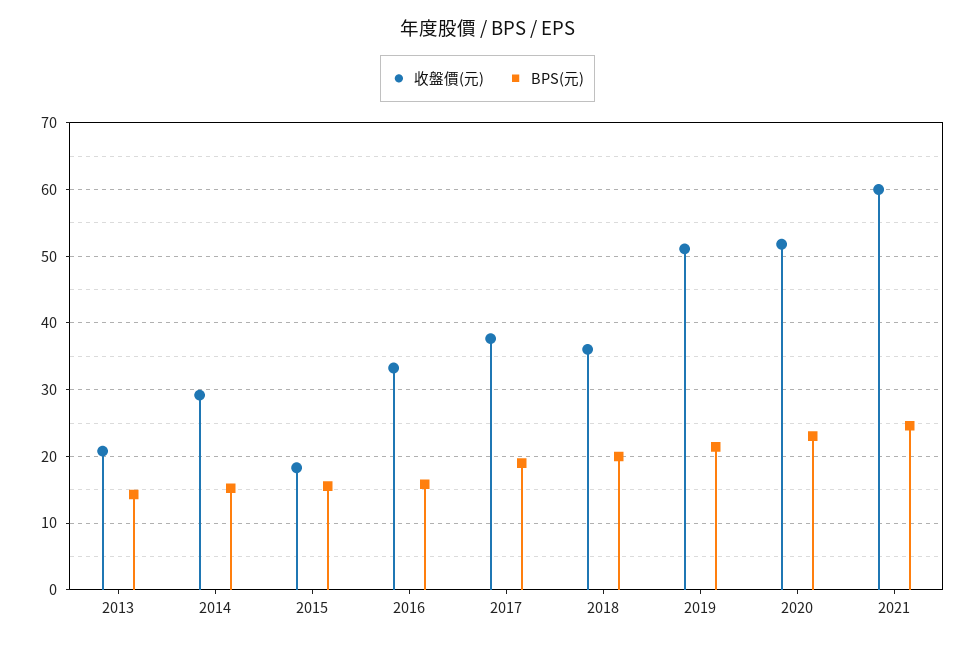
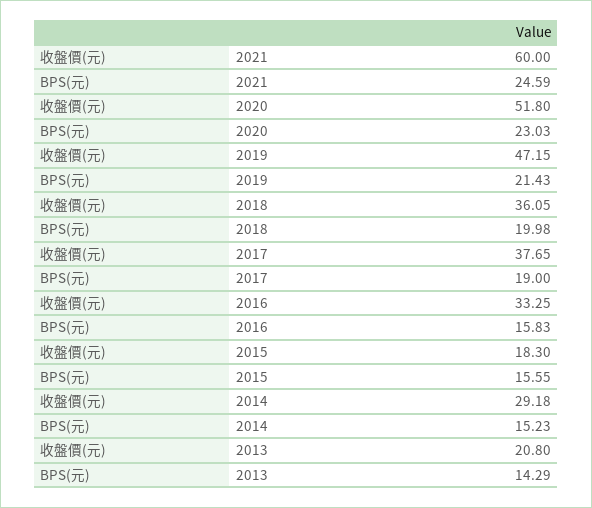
收盤價(元), 2019: 51 -> 47.15

